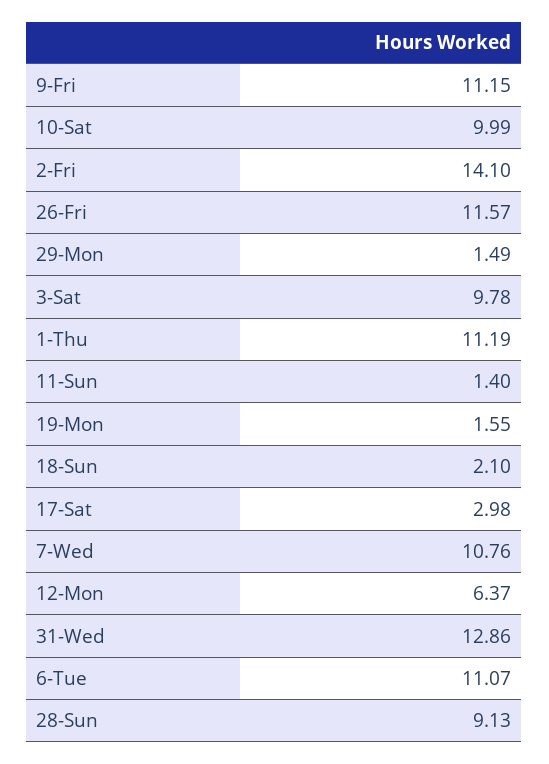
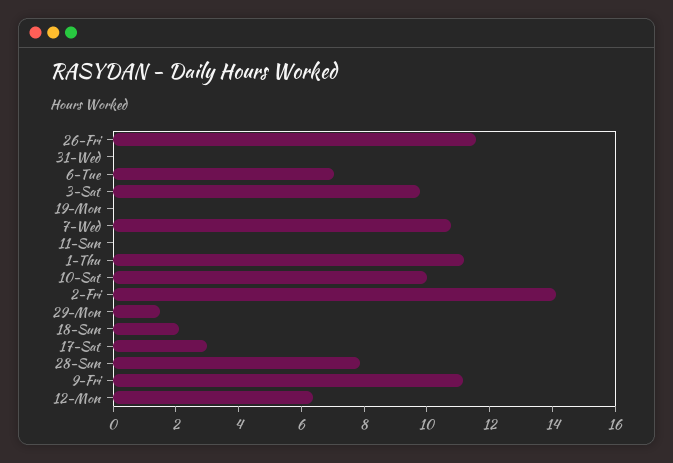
11-Sun: 1.4 -> 0
19-Mon: 1.55 -> 0
31-Wed: 12.86 -> 0
6-Tue: 11.07 -> 7
28-Sun: 9.13 -> 8

